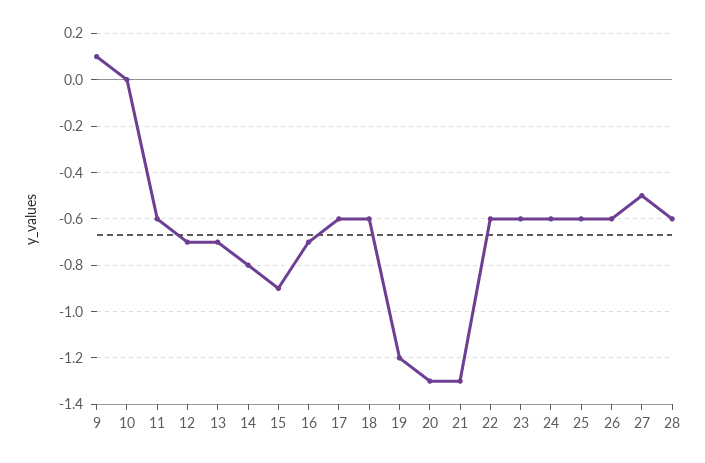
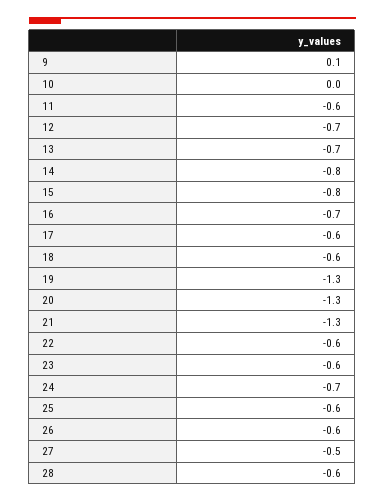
15: -0.9 -> -0.8
19: -1.2 -> -1.3
24: -0.6 -> -0.7

